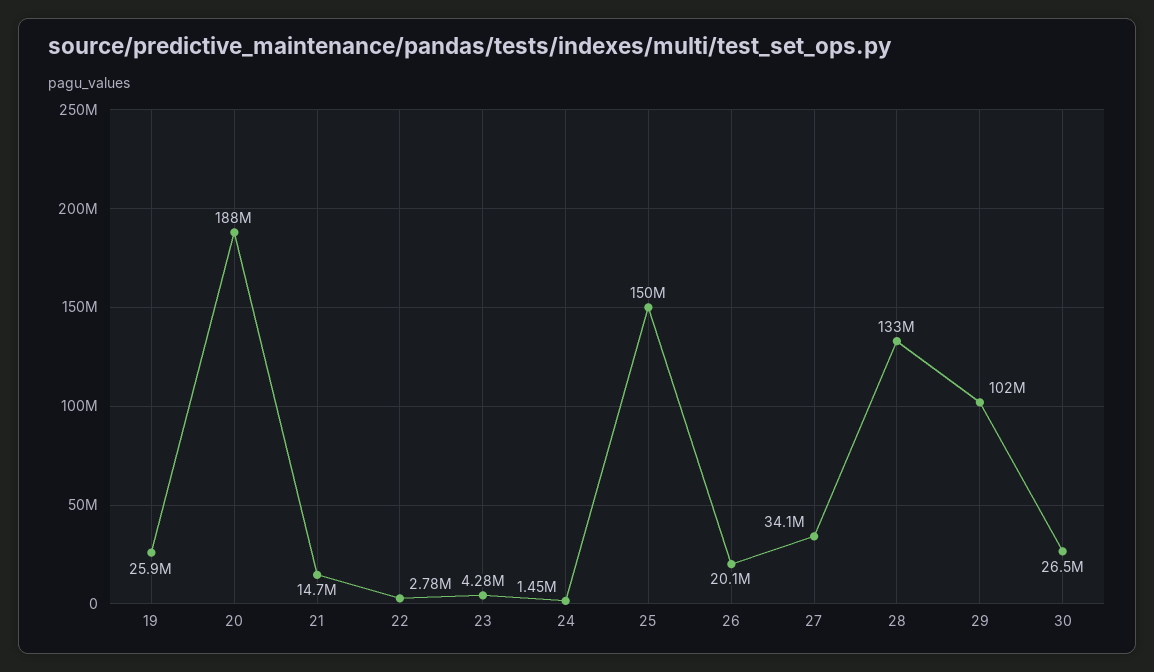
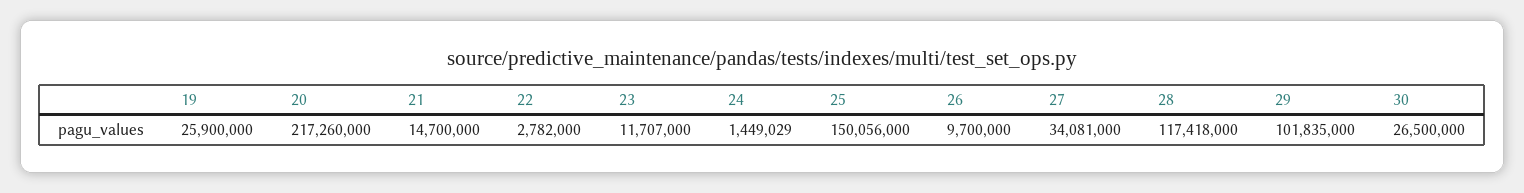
20: 188000000 -> 217260000
23: 4280000 -> 11707000
26: 20100000 -> 9700000
28: 133000000 -> 117418000

